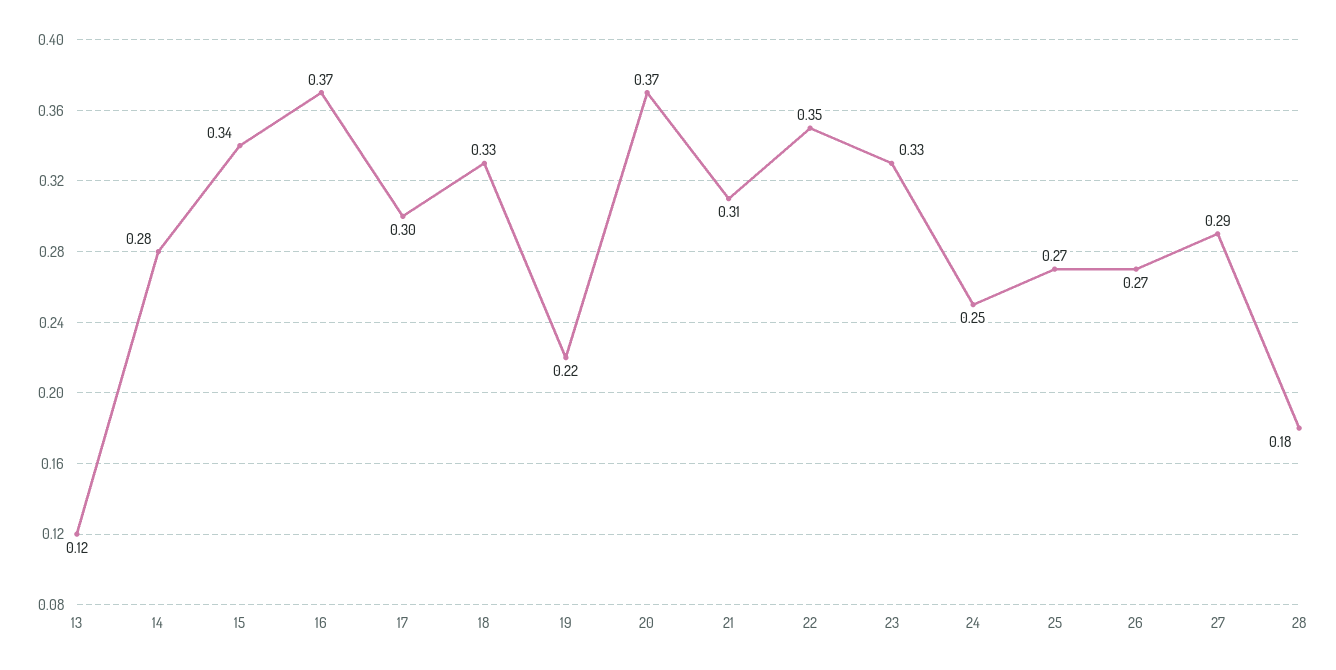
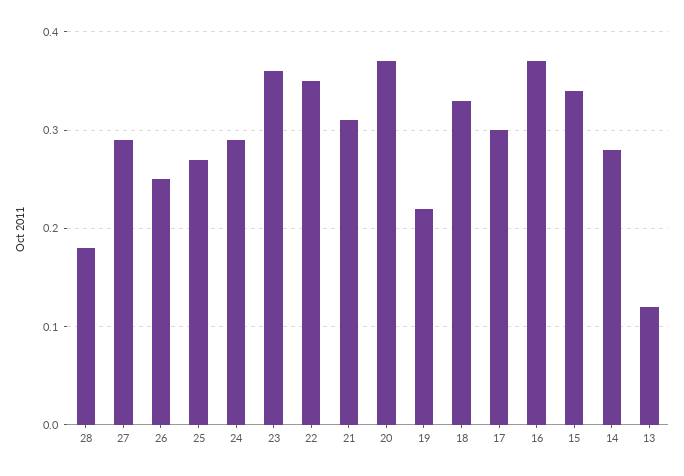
23: 0.33 -> 0.36
24: 0.25 -> 0.29
26: 0.27 -> 0.25

